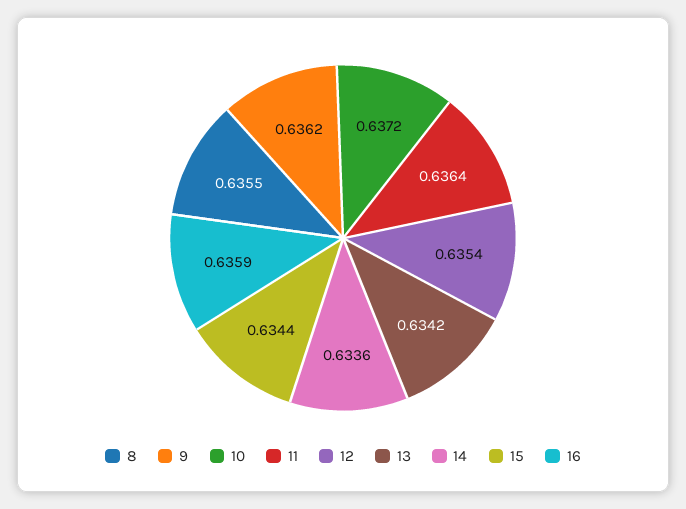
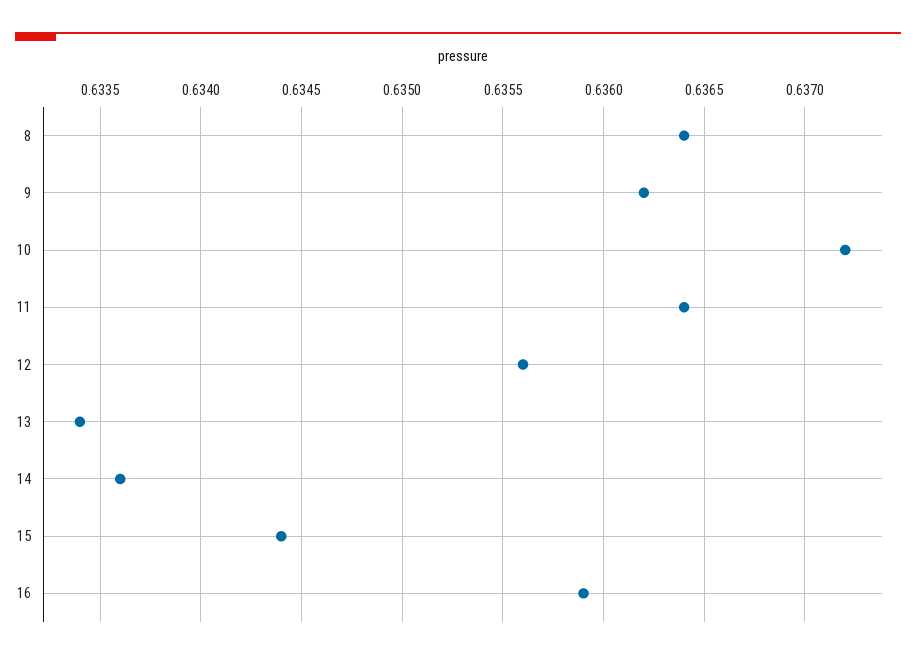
8: 0.6355 -> 0.6364
12: 0.6354 -> 0.6356
13: 0.6342 -> 0.6334

